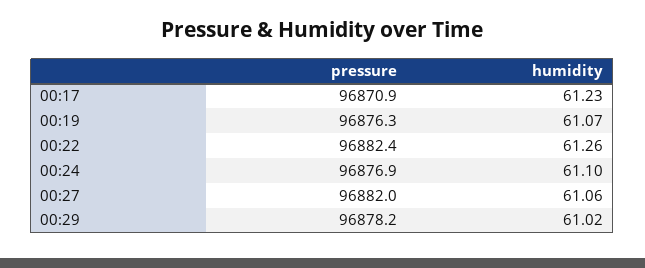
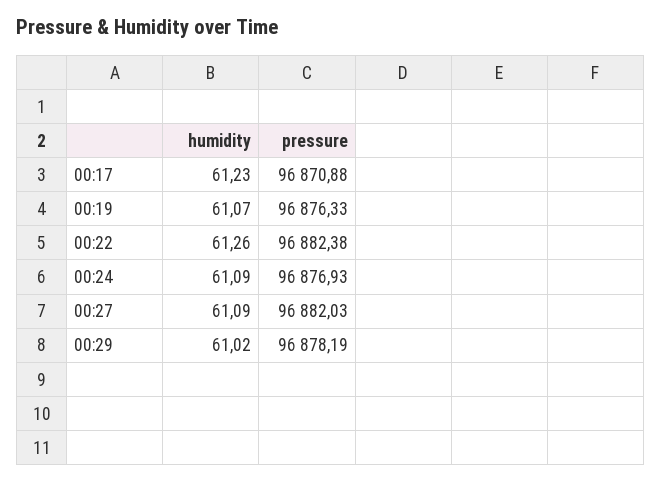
humidity, 00:24: 61.1 -> 61.09
humidity, 00:27: 61.06 -> 61.09

